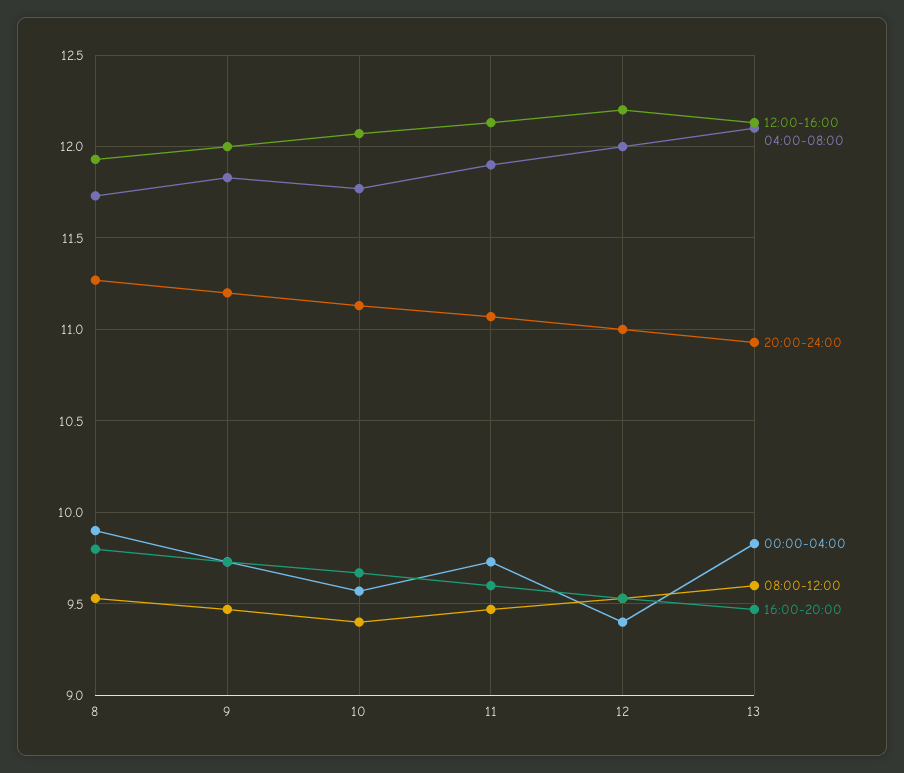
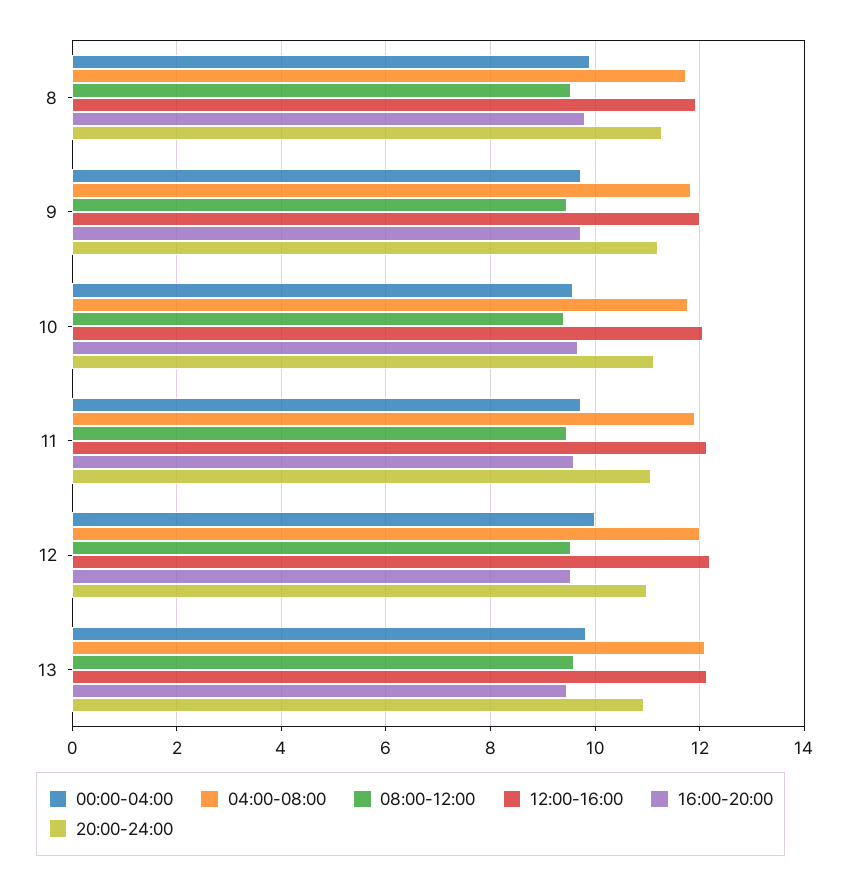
00:00-04:00, 12: 9.4 -> 10

